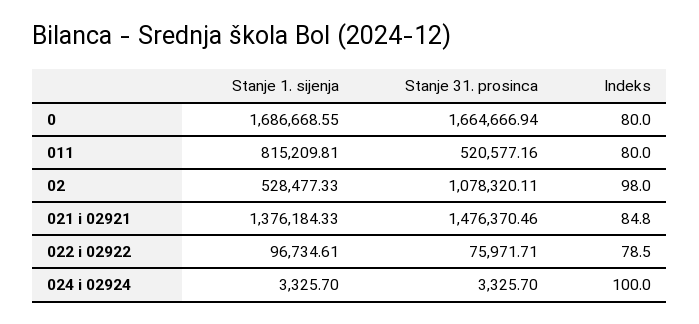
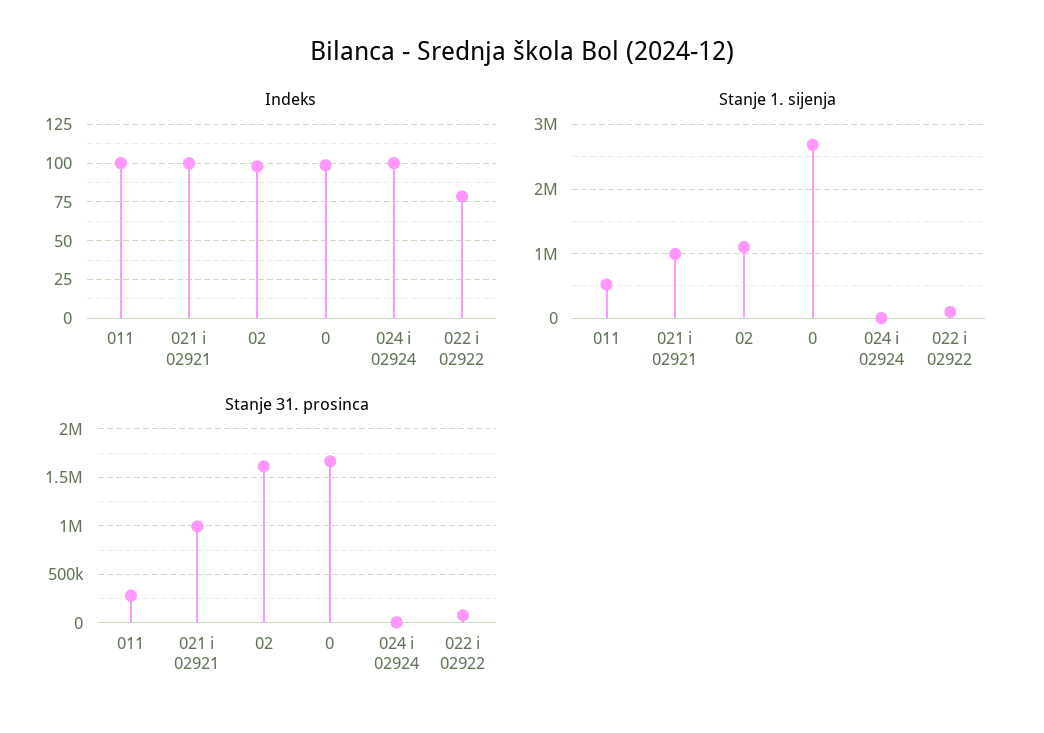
Stanje 1. sijenja, 0: 1686668.55 -> 2700000
Indeks, 0: 80 -> 100
Stanje 1. sijenja, 011: 815209.81 -> 500000
Stanje 31. prosinca, 011: 520577.16 -> 300000
Indeks, 011: 80 -> 100
Stanje 1. sijenja, 02: 528477.33 -> 1100000
Stanje 31. prosinca, 02: 1078320.11 -> 1600000
Stanje 1. sijenja, 021 i 02921: 1376184.33 -> 1000000
Stanje 31. prosinca, 021 i 02921: 1476370.46 -> 1000000
Indeks, 021 i 02921: 84.8 -> 100

